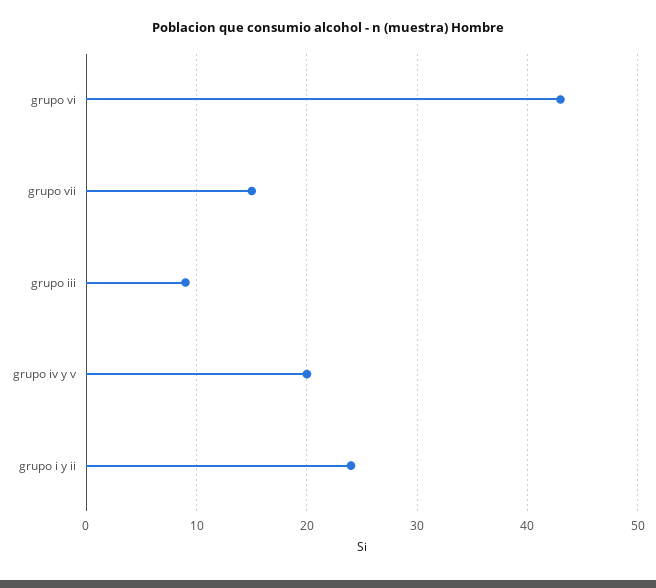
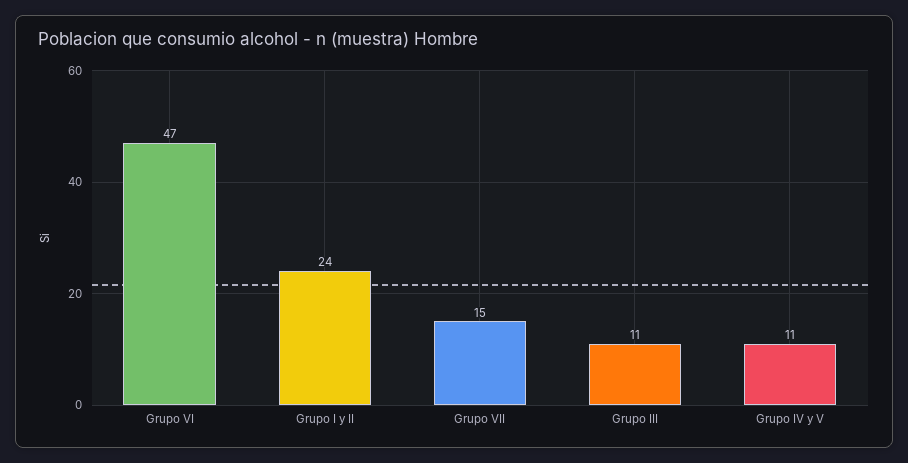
grupo vi: 43 -> 47
grupo iii: 9 -> 11
grupo iv y v: 20 -> 11

